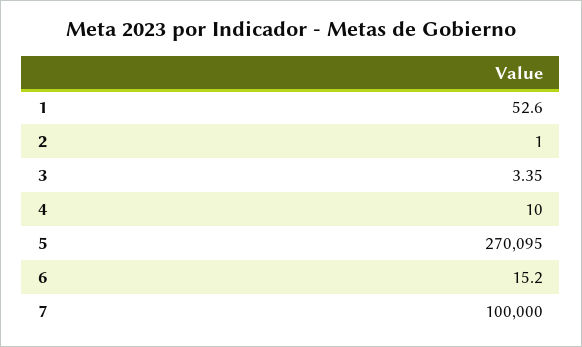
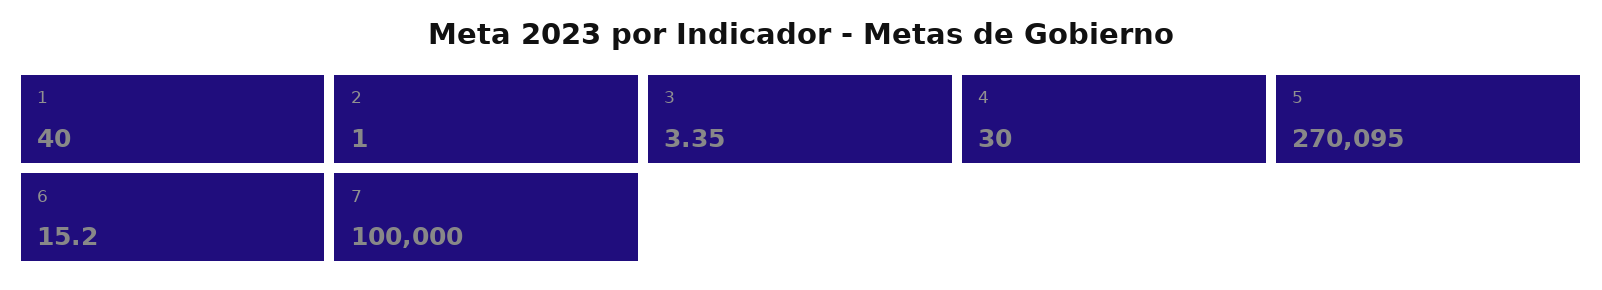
1: 52.6 -> 40
4: 10 -> 30

